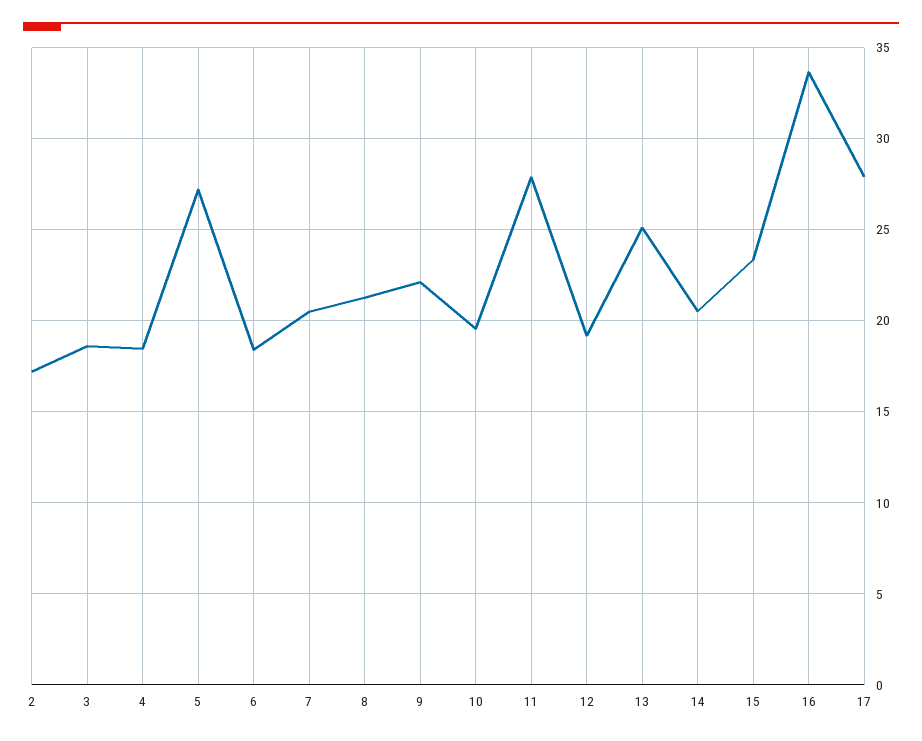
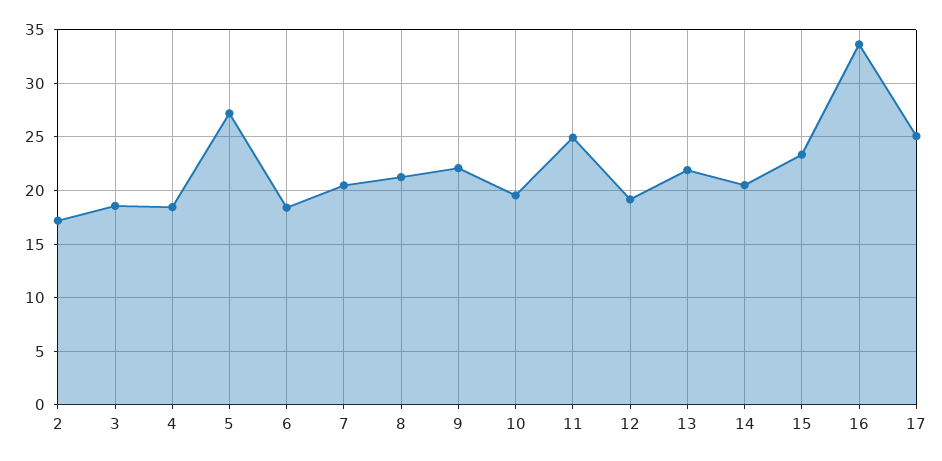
11: 28 -> 25
13: 25 -> 22
17: 28 -> 25

